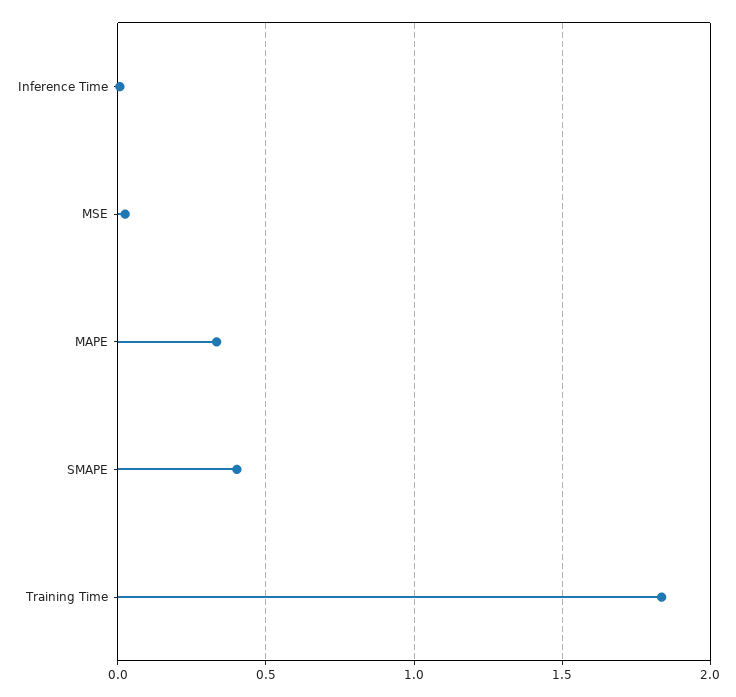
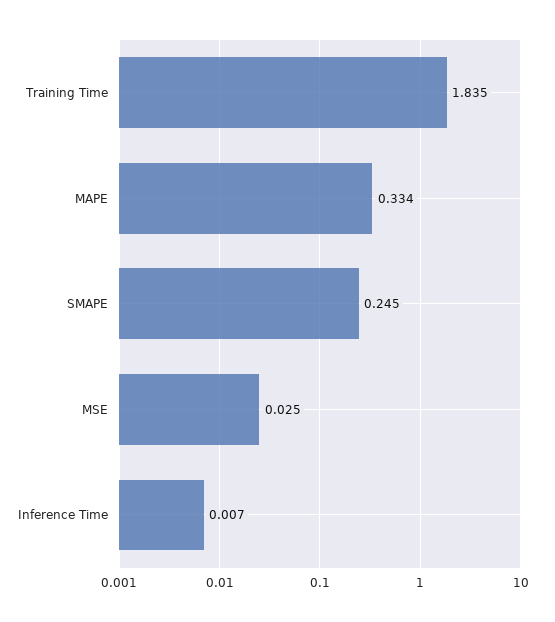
SMAPE: 0.4 -> 0.245

